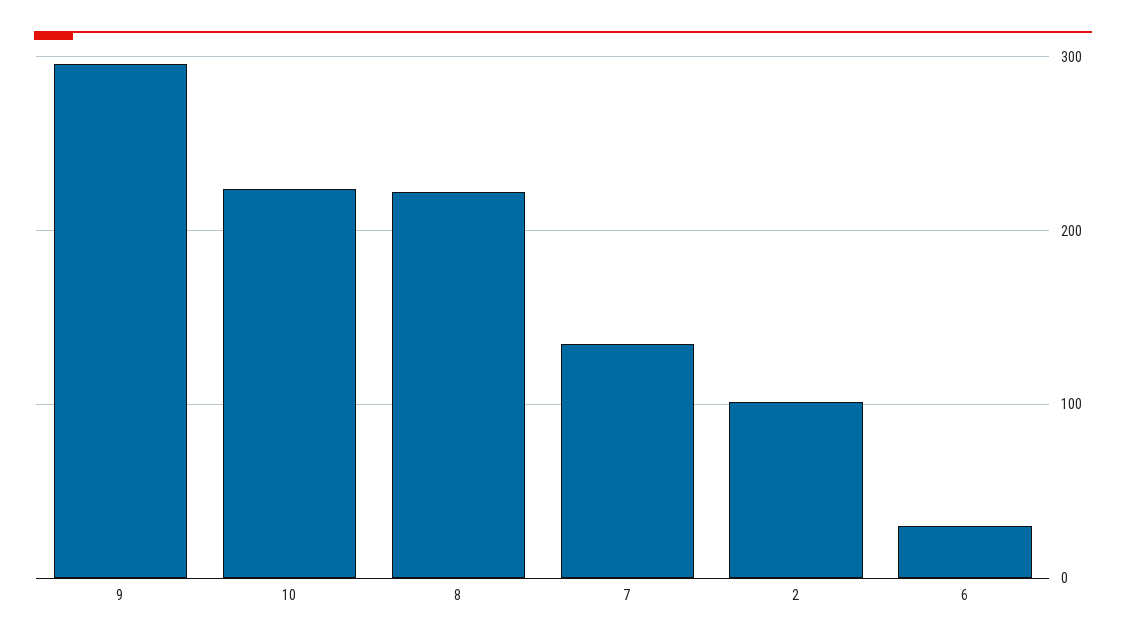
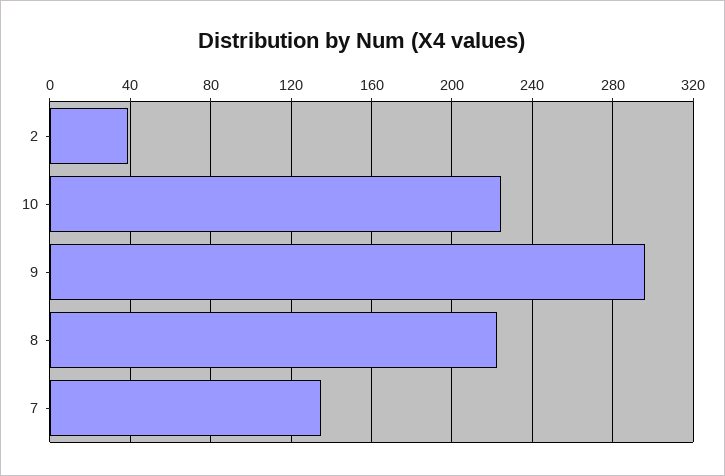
2: 100 -> 40
6: 30 -> none

